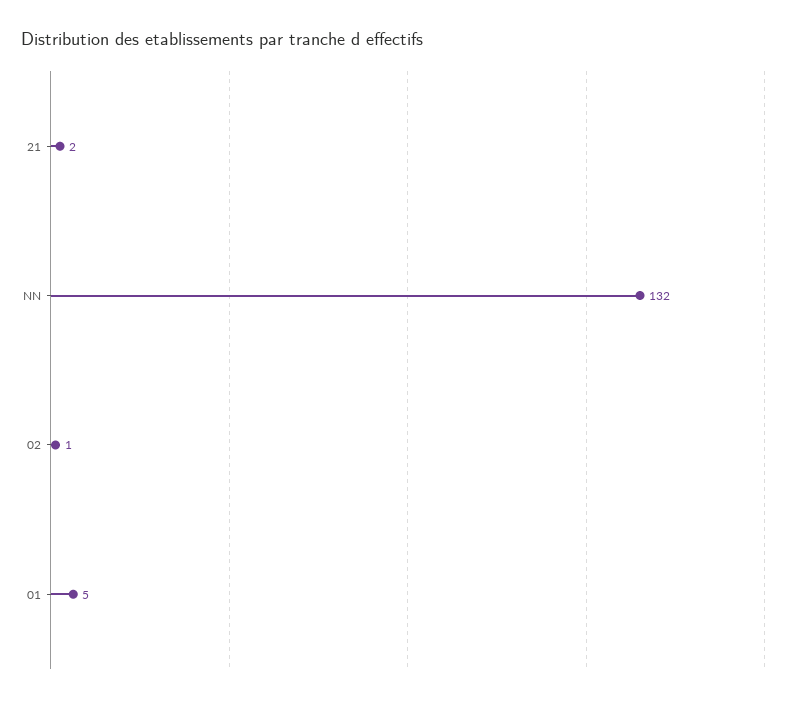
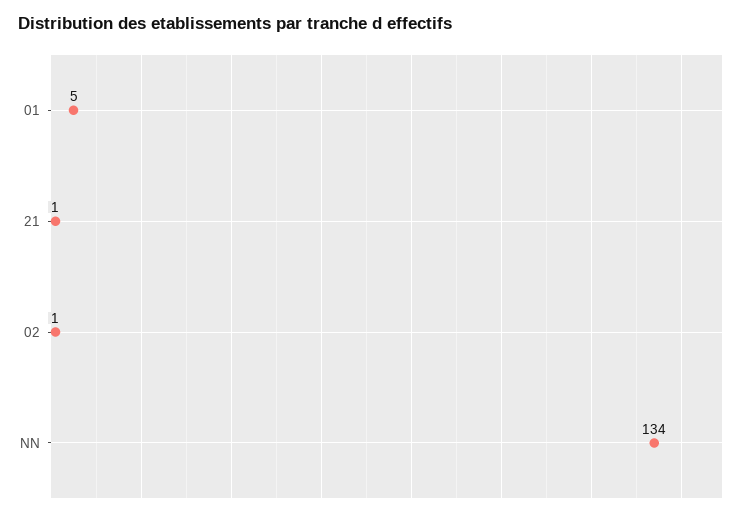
21: 2 -> 1
NN: 132 -> 134

